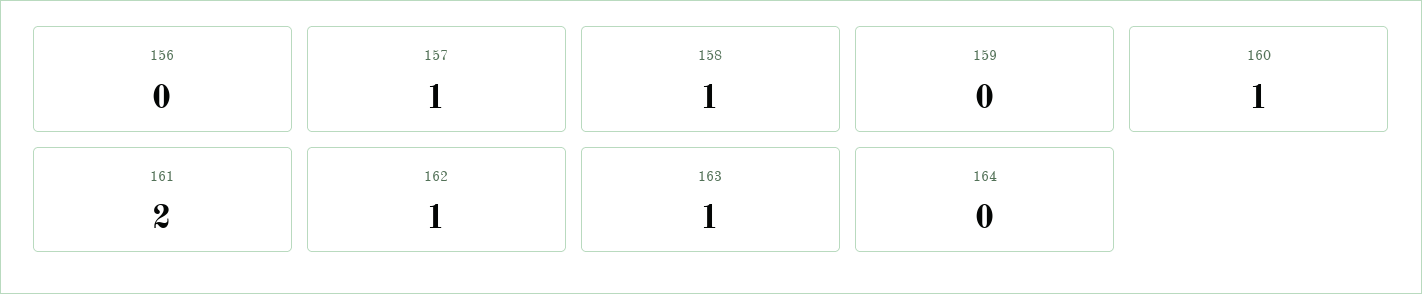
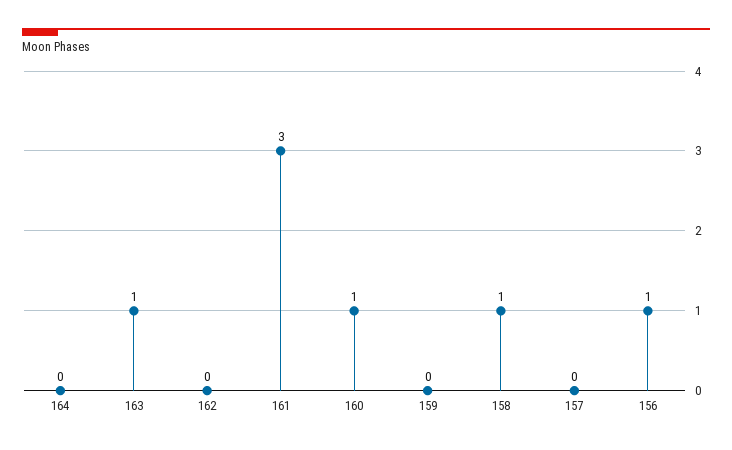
156: 0 -> 1
157: 1 -> 0
161: 2 -> 3
162: 1 -> 0

